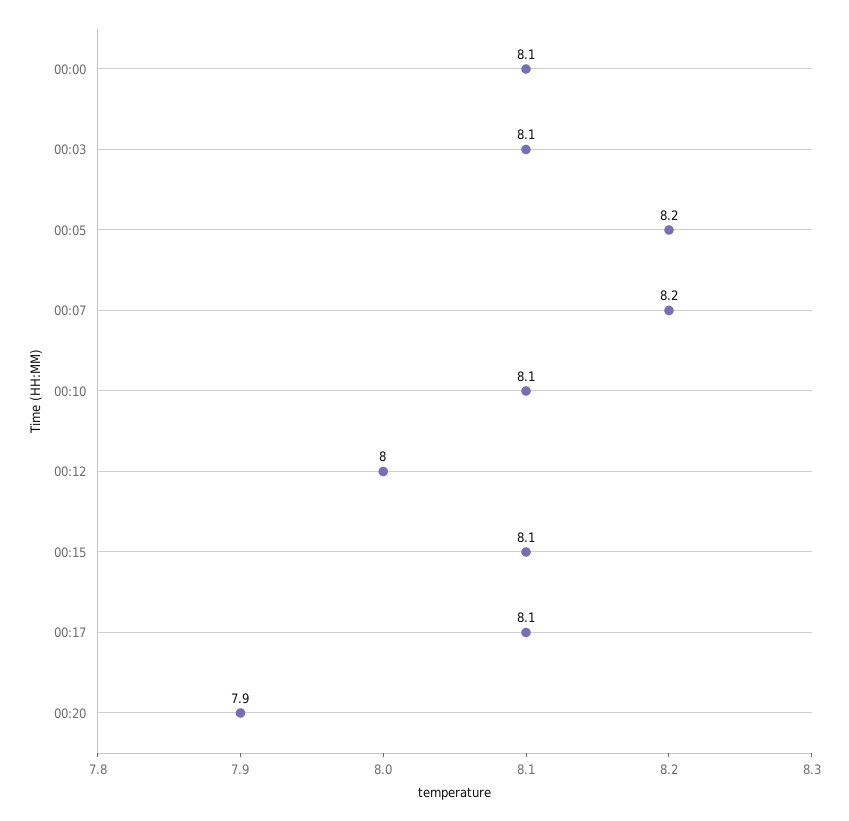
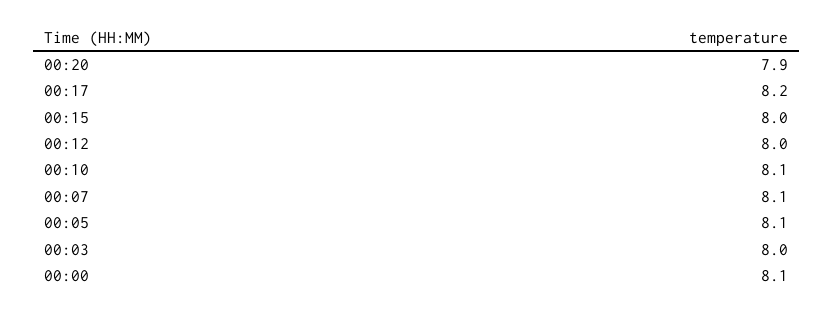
00:03: 8.1 -> 8
00:05: 8.2 -> 8.1
00:07: 8.2 -> 8.1
00:15: 8.1 -> 8
00:17: 8.1 -> 8.2

